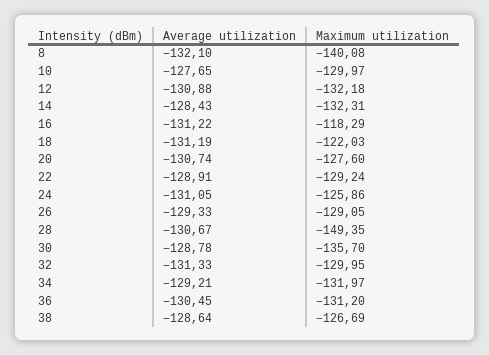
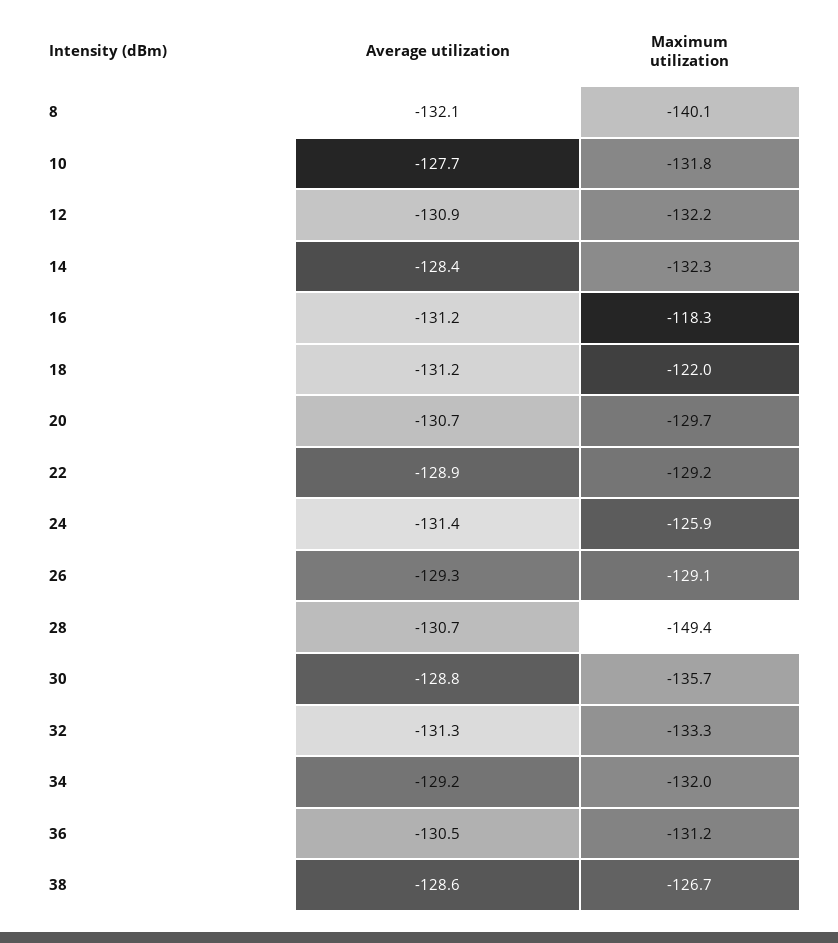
Maximum utilization, 10: -129.97 -> -131.8
Maximum utilization, 20: -127.6 -> -129.7
Average utilization, 24: -131.05 -> -131.4
Maximum utilization, 32: -129.95 -> -133.3

